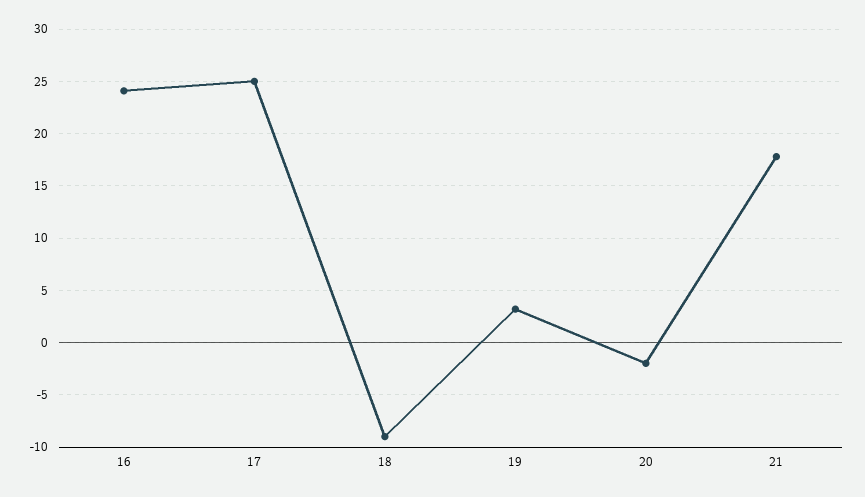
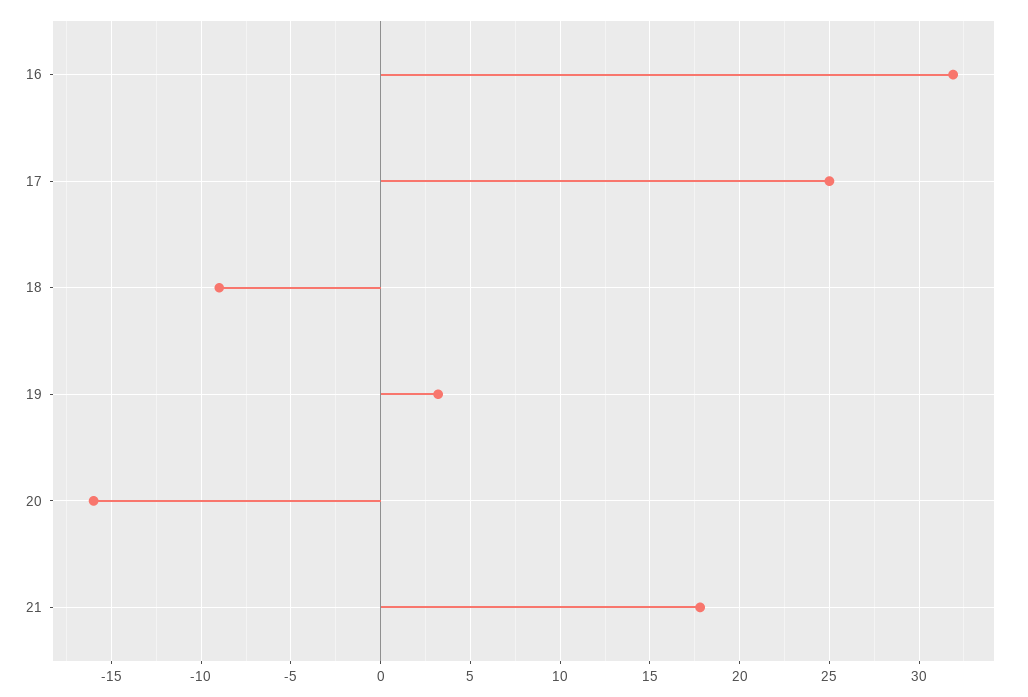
16: 24 -> 32
20: -2 -> -16

